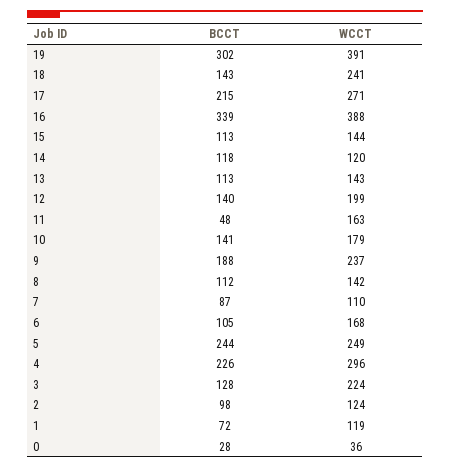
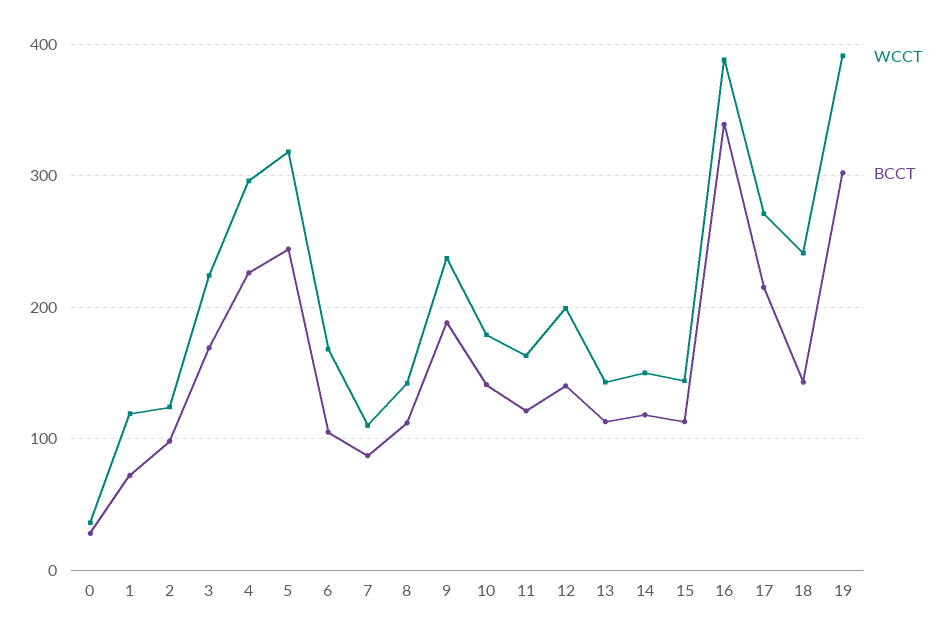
WCCT, 14: 120 -> 150
BCCT, 11: 48 -> 120
WCCT, 5: 249 -> 320
BCCT, 3: 128 -> 170

